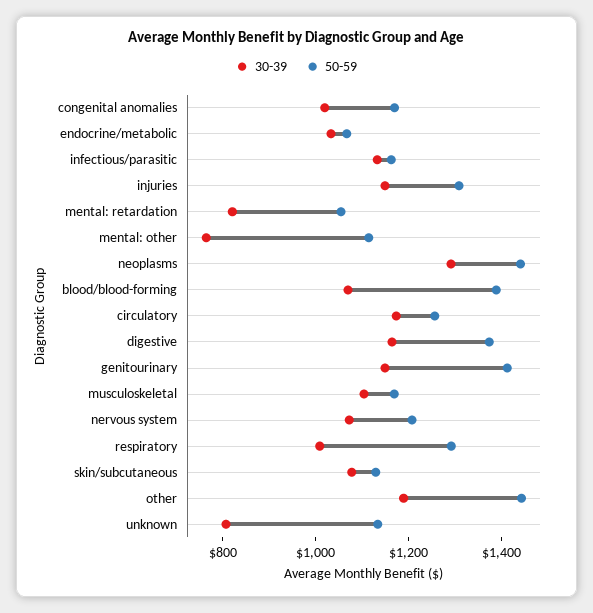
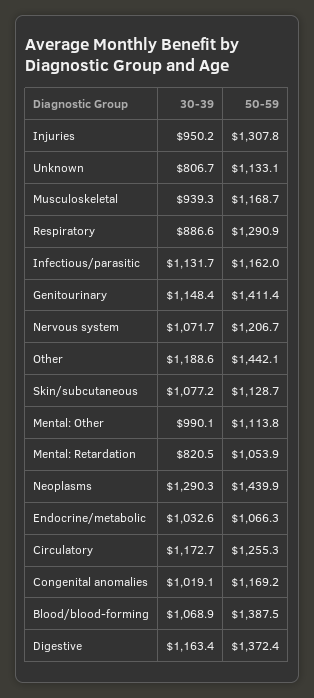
30-39, injuries: 1150 -> 950.2
30-39, mental: other: 750 -> 990.1
30-39, musculoskeletal: 1100 -> 939.3
30-39, respiratory: 1000 -> 886.6

